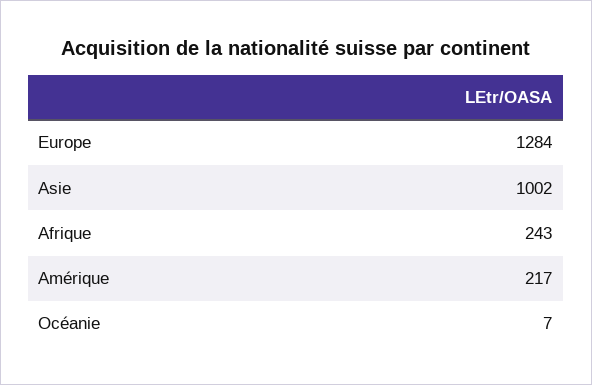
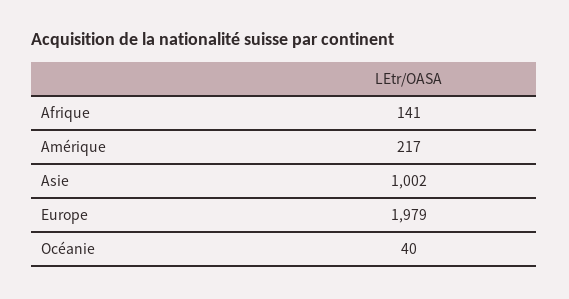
Europe: 1284 -> 1979
Afrique: 243 -> 141
Océanie: 7 -> 40

